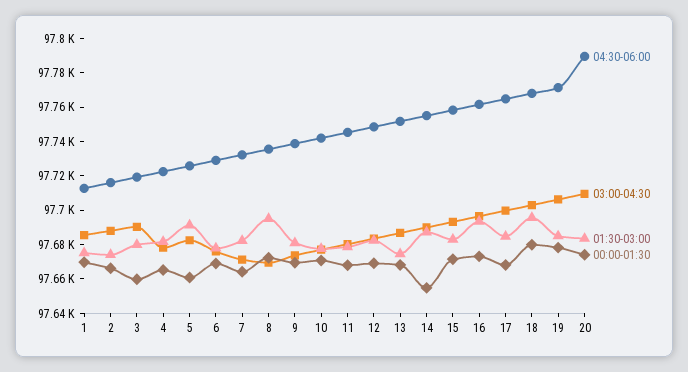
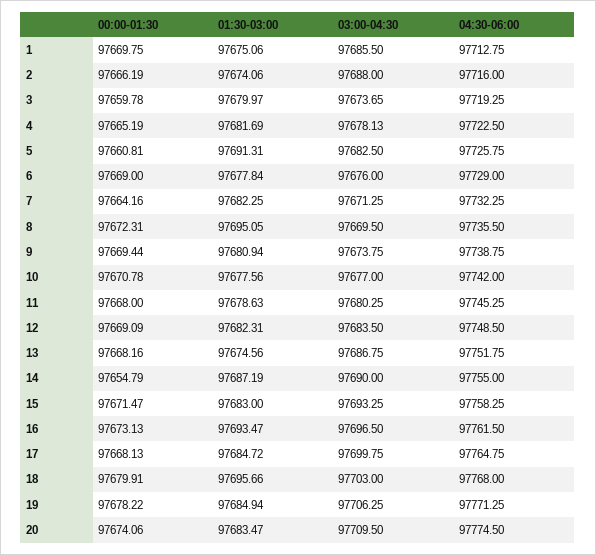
03:00-04:30, 3: 97690 -> 97673.65
04:30-06:00, 20: 97790 -> 97774.5

